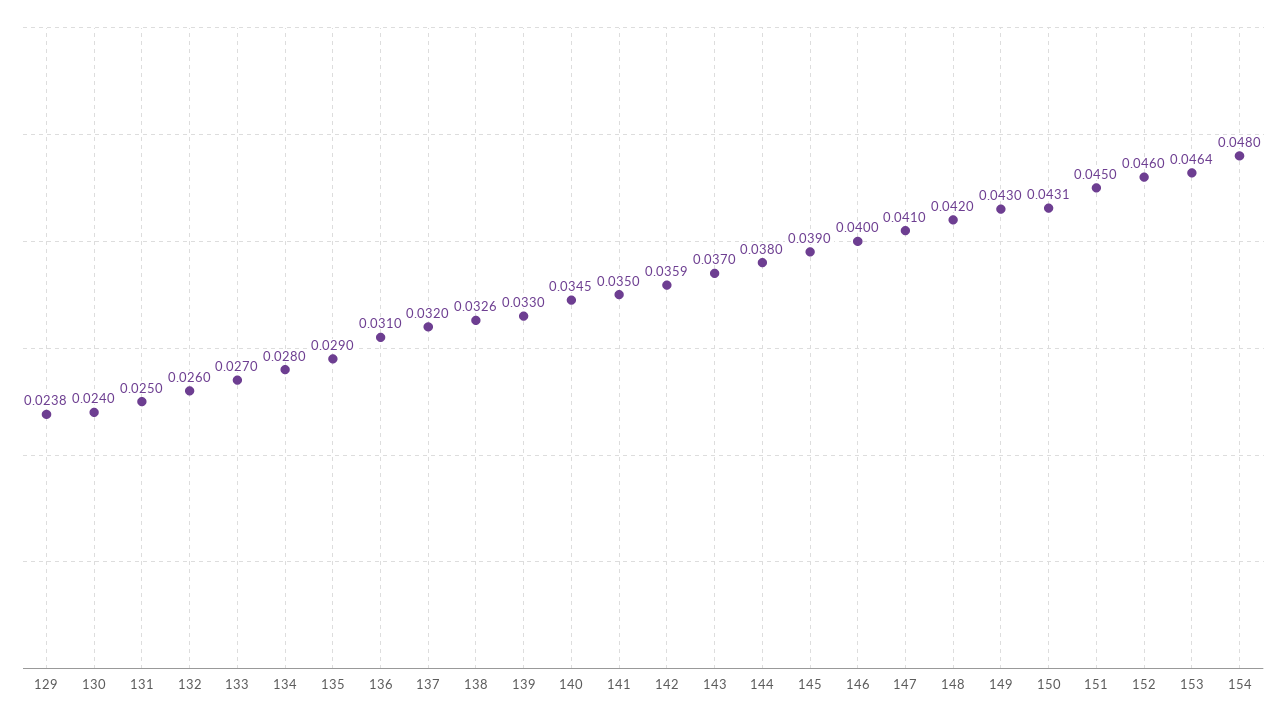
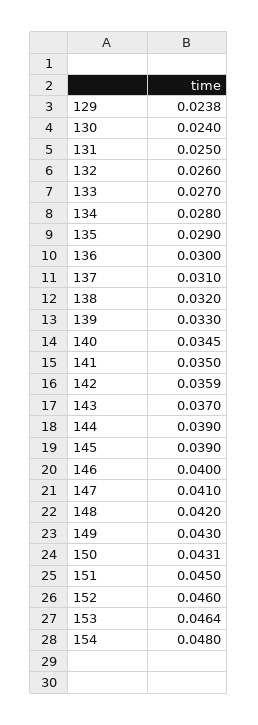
136: 0.031 -> 0.03
137: 0.032 -> 0.031
138: 0.0326 -> 0.032
144: 0.038 -> 0.039

